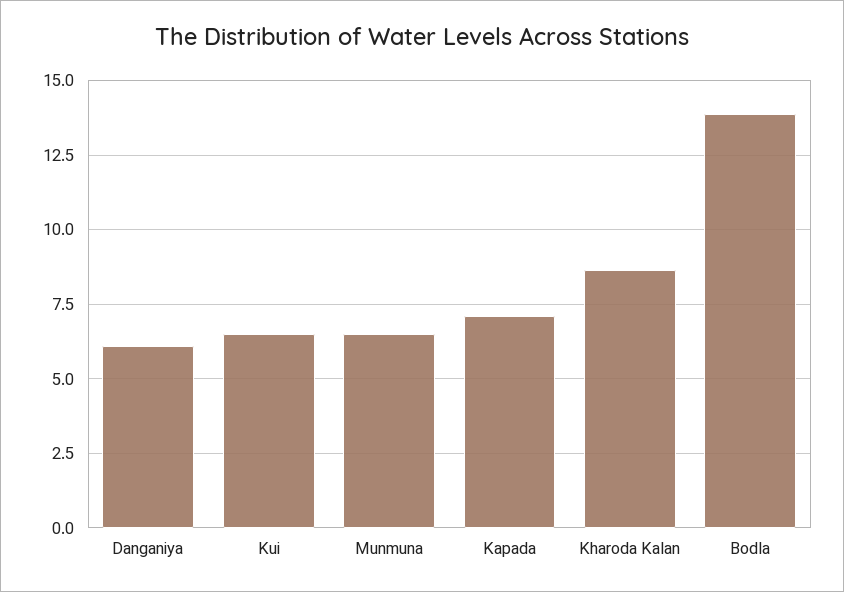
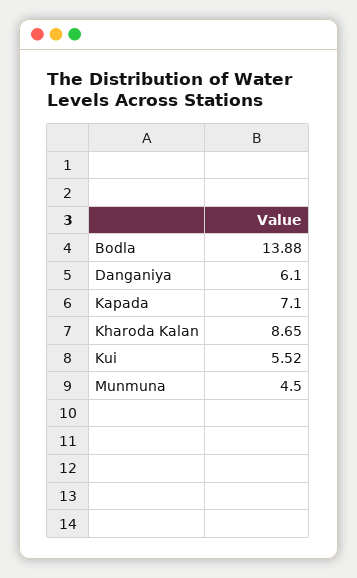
Kui: 6.5 -> 5.52
Munmuna: 6.5 -> 4.5

